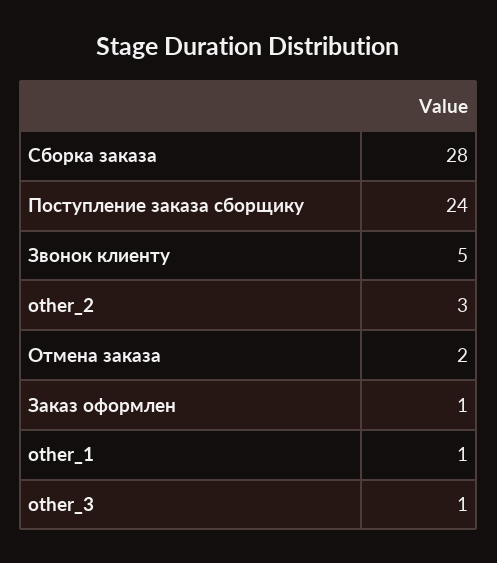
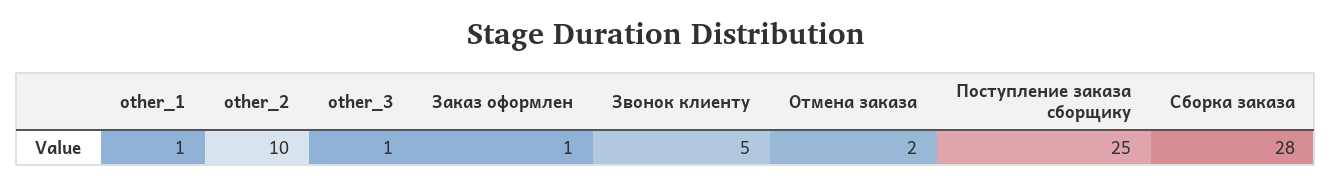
Поступление заказа сборщику: 24 -> 25
other_2: 3 -> 10

